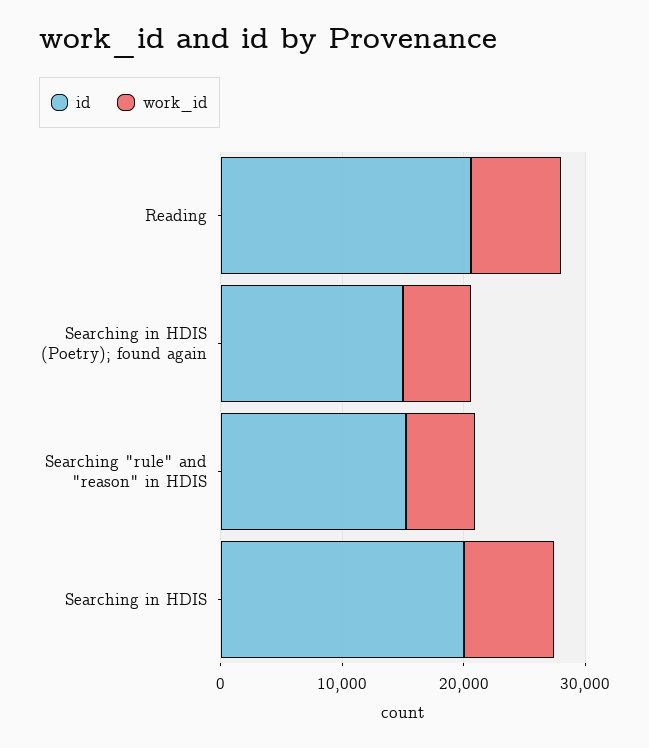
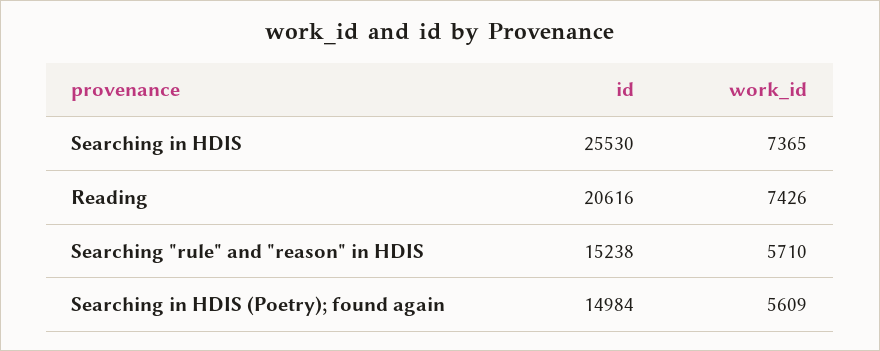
id, Searching in HDIS: 20000 -> 25530

